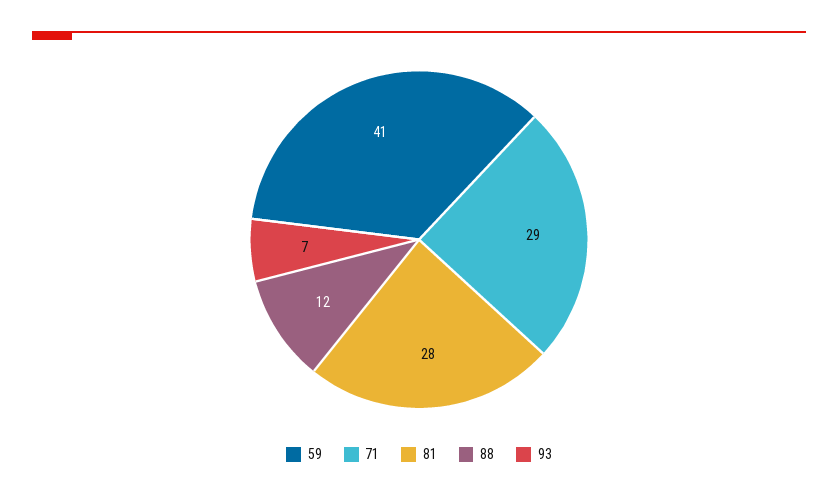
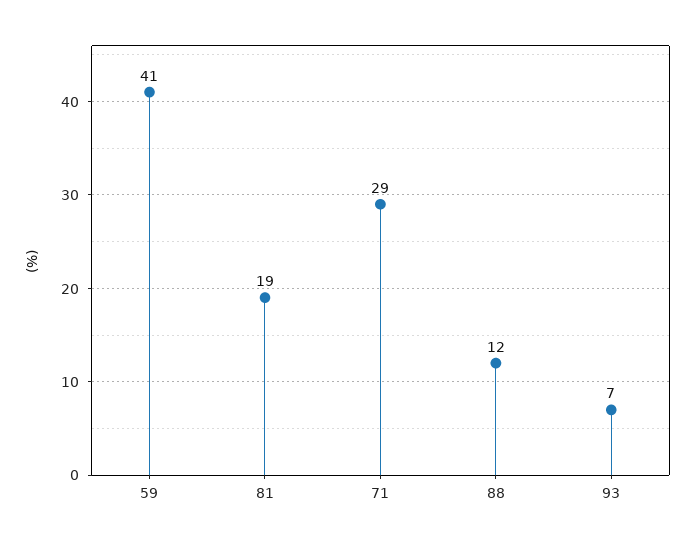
81: 28 -> 19

